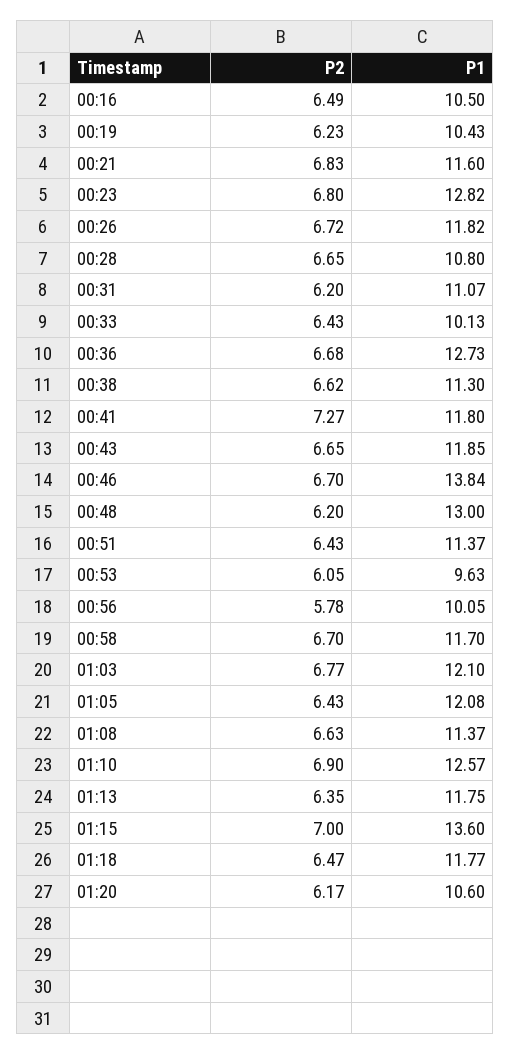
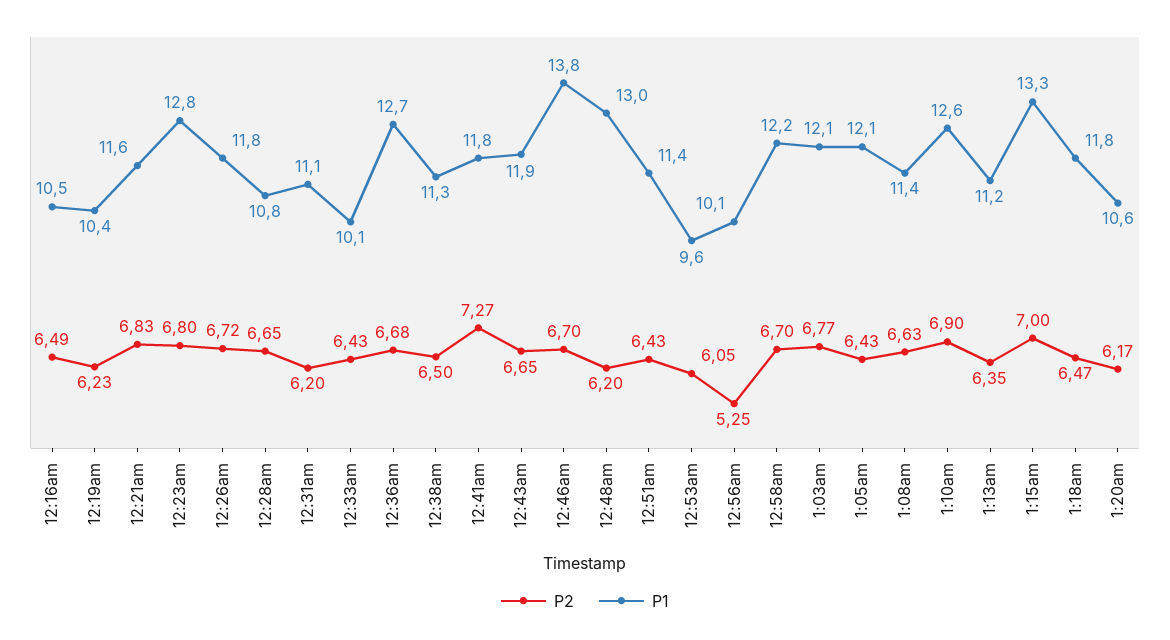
P2, 00:38: 6.62 -> 6.5
P2, 00:56: 5.78 -> 5.25
P1, 00:58: 11.7 -> 12.2
P1, 01:13: 11.75 -> 11.2
P1, 01:15: 13.6 -> 13.3

